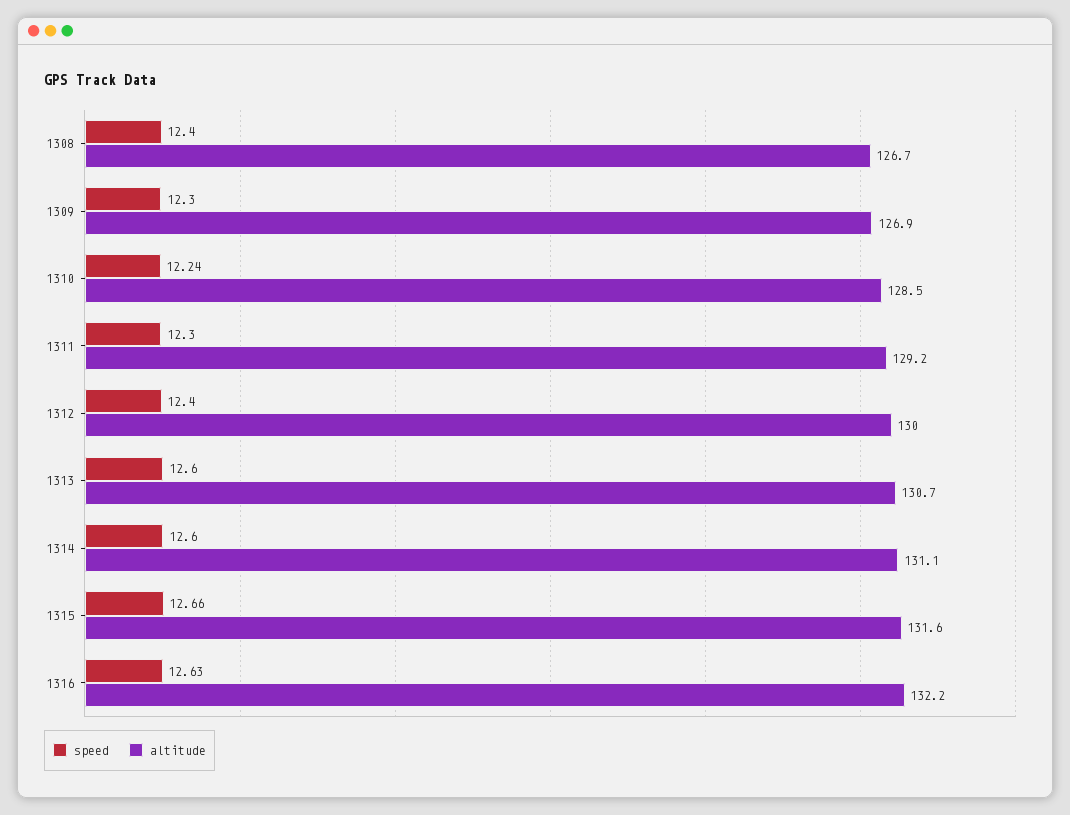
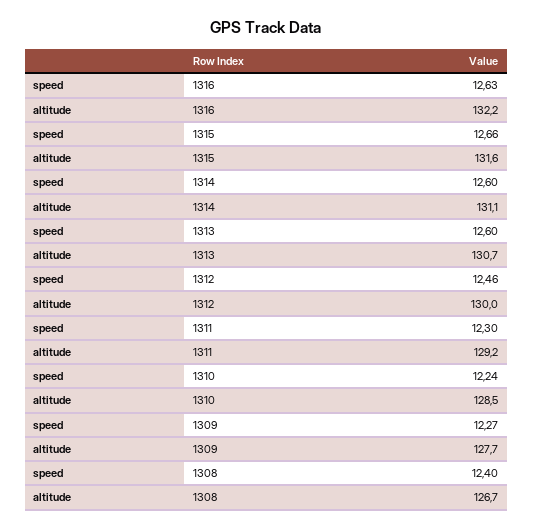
speed, 1309: 12.3 -> 12.27
altitude, 1309: 126.9 -> 127.7
speed, 1312: 12.4 -> 12.46

